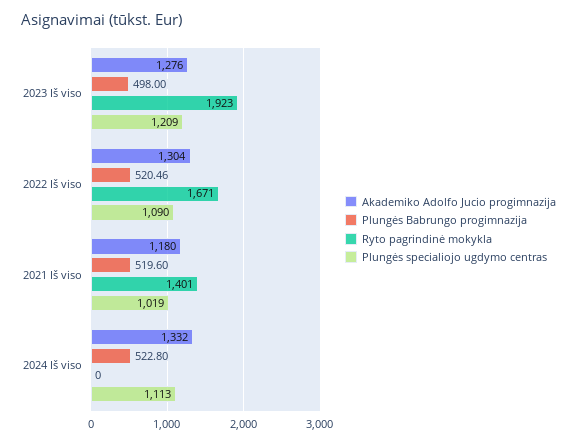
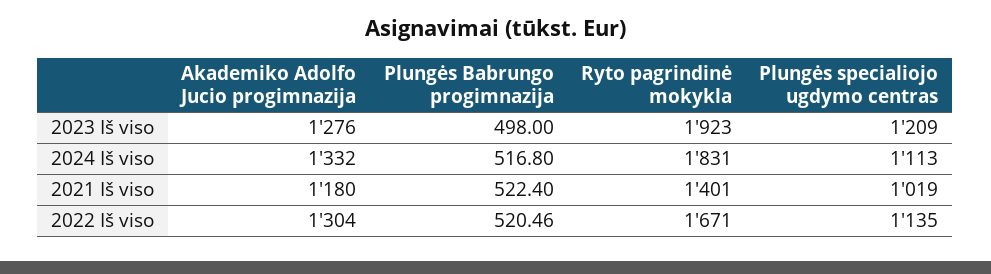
Plungės specialiojo ugdymo centras, 2022 Iš viso: 1090 -> 1135
Plungės Babrungo progimnazija, 2021 Iš viso: 519.6 -> 522.4
Plungės Babrungo progimnazija, 2024 Iš viso: 522.8 -> 516.8
Ryto pagrindinė mokykla, 2024 Iš viso: 0 -> 1831

